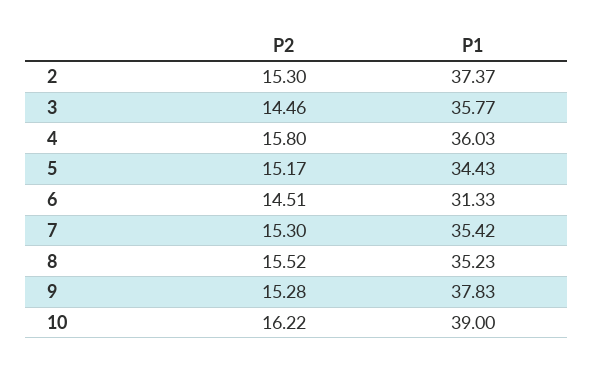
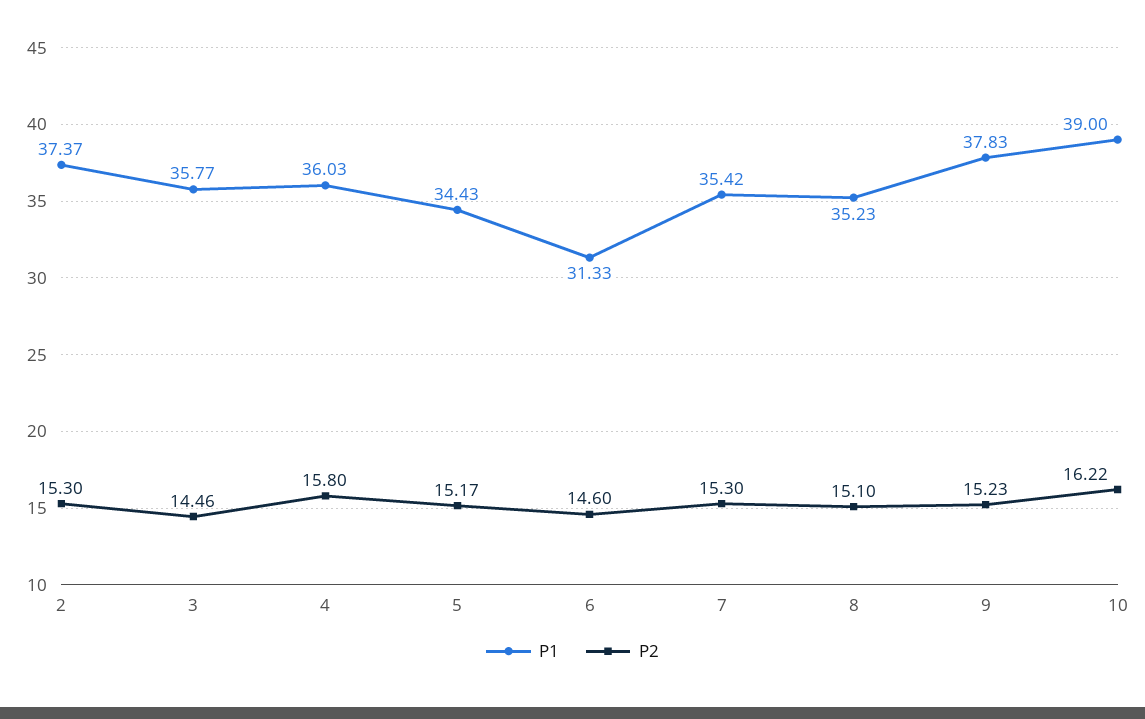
P2, 6: 14.51 -> 14.6
P2, 8: 15.52 -> 15.1
P2, 9: 15.28 -> 15.23

